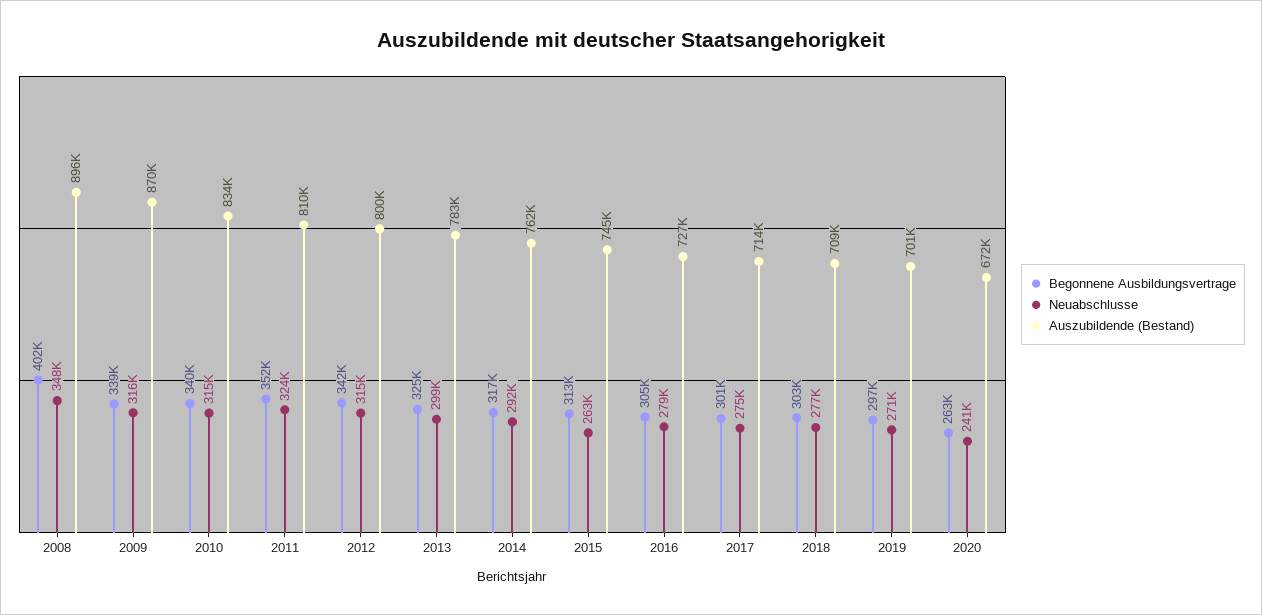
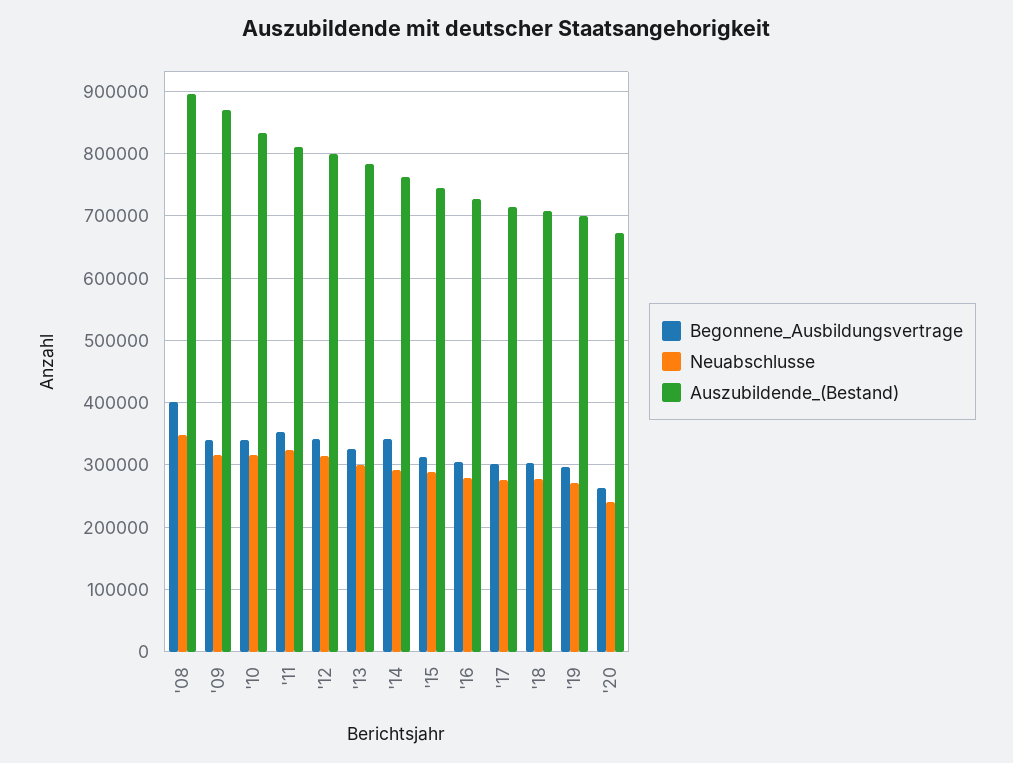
Begonnene Ausbildungsvertrage, 2014: 317000 -> 340000
Neuabschlusse, 2015: 263000 -> 290000

